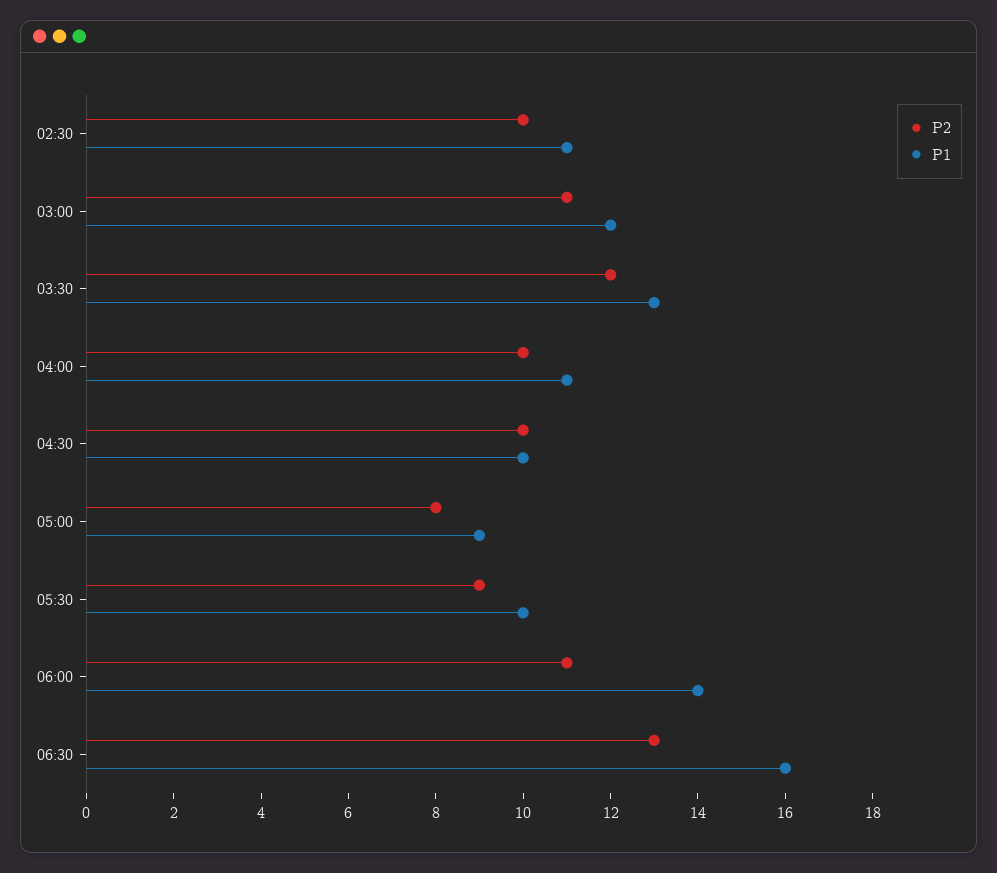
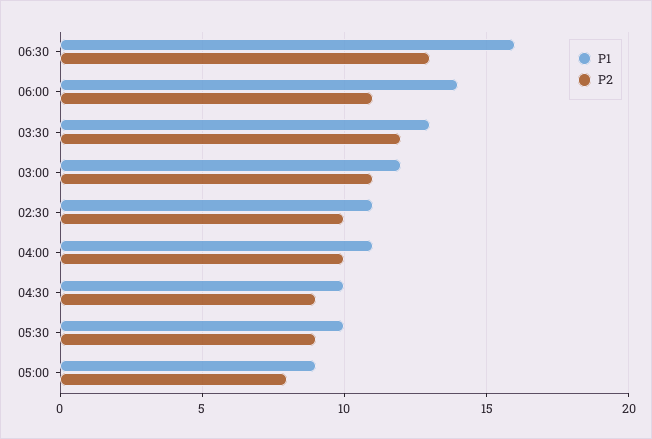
P2, 04:30: 10 -> 9

